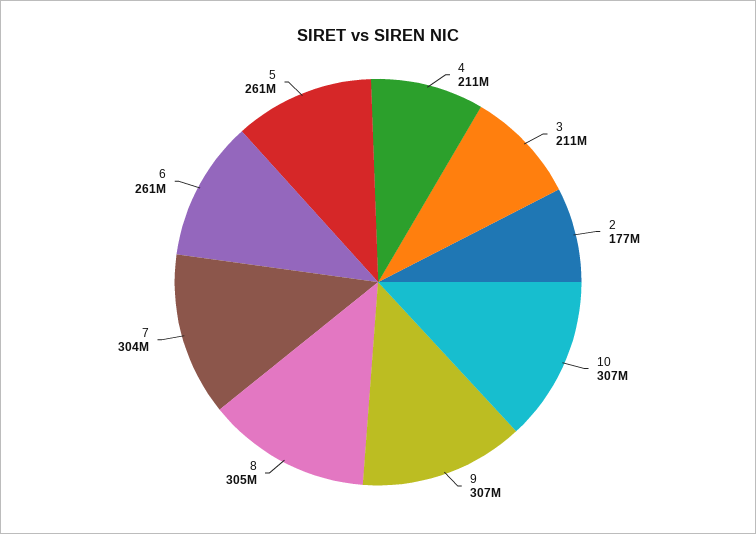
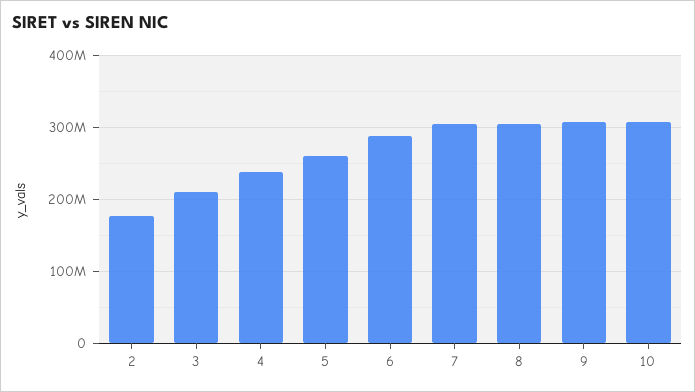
4: 211000000 -> 240000000
6: 261000000 -> 290000000

